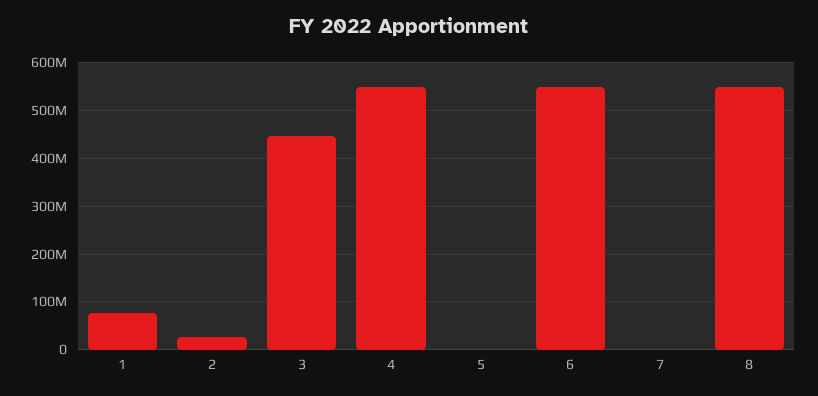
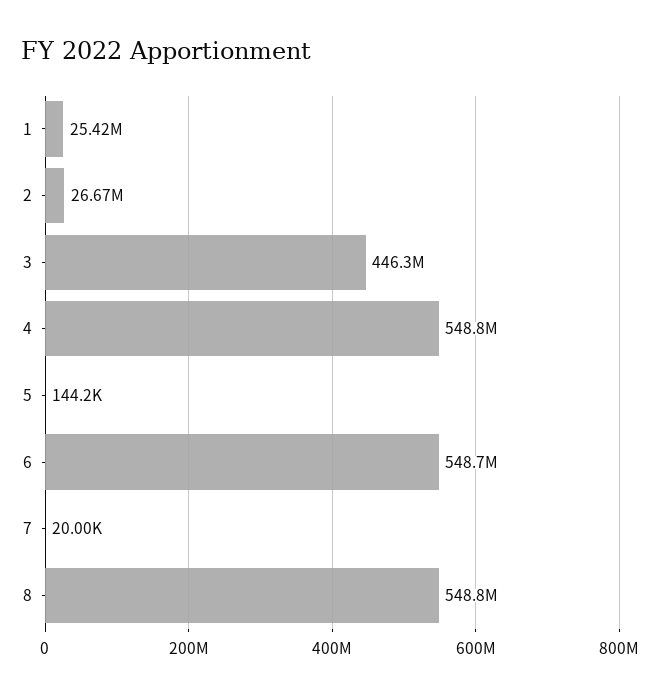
1: 80000000 -> 25420000

